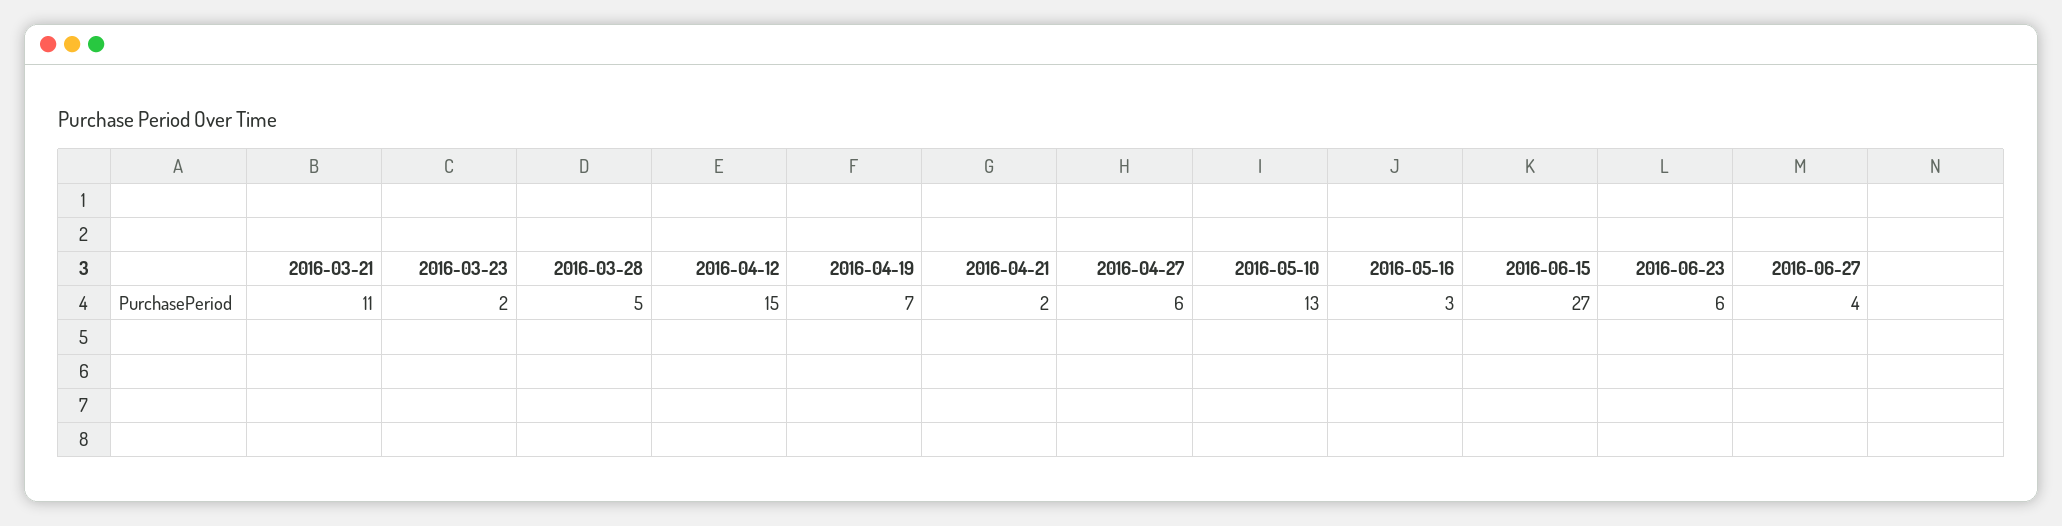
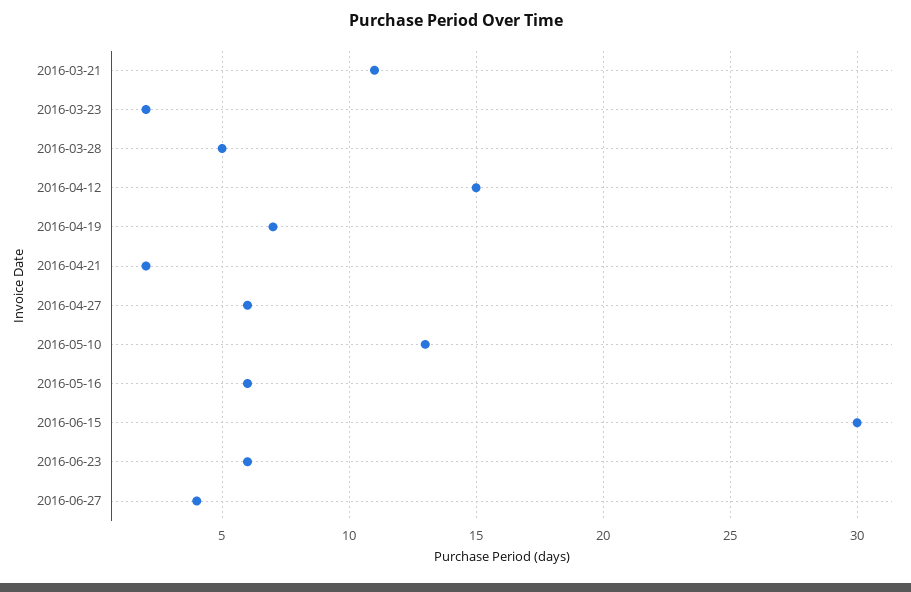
2016-05-16: 3 -> 6
2016-06-15: 27 -> 30

